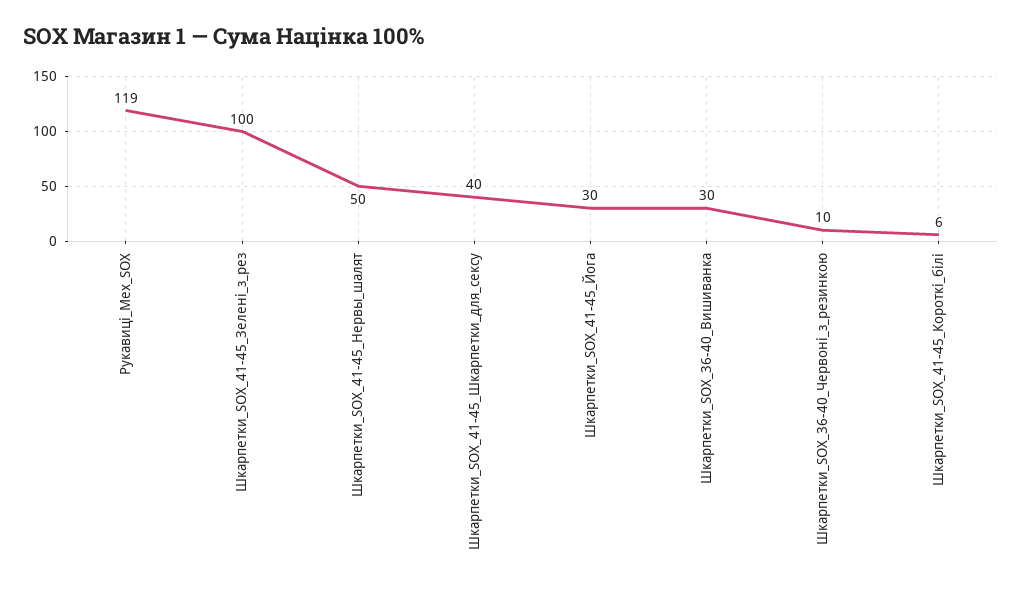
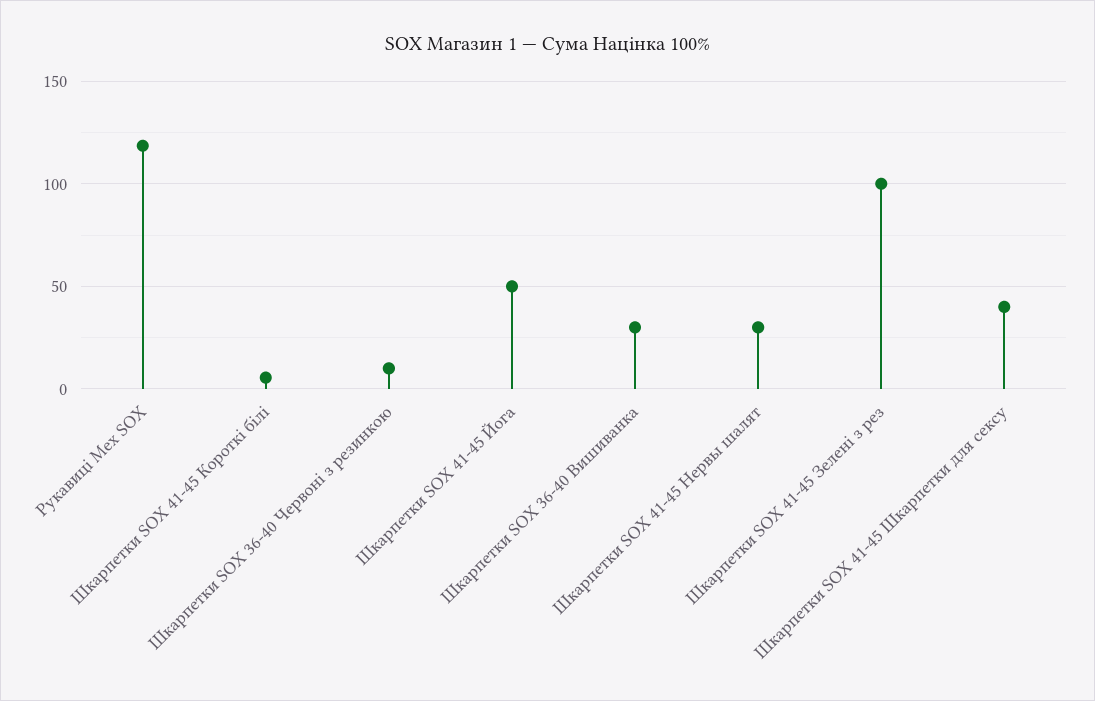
Шкарпетки_SOX_41-45_Нервы_шалят: 50 -> 30
Шкарпетки_SOX_41-45_Йога: 30 -> 50

